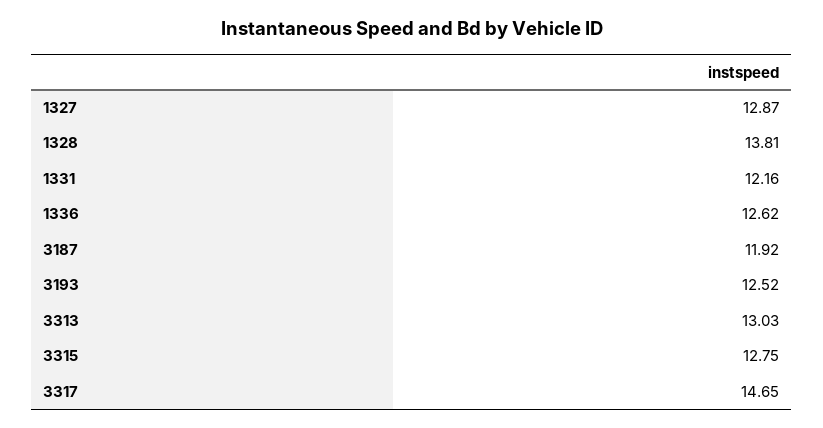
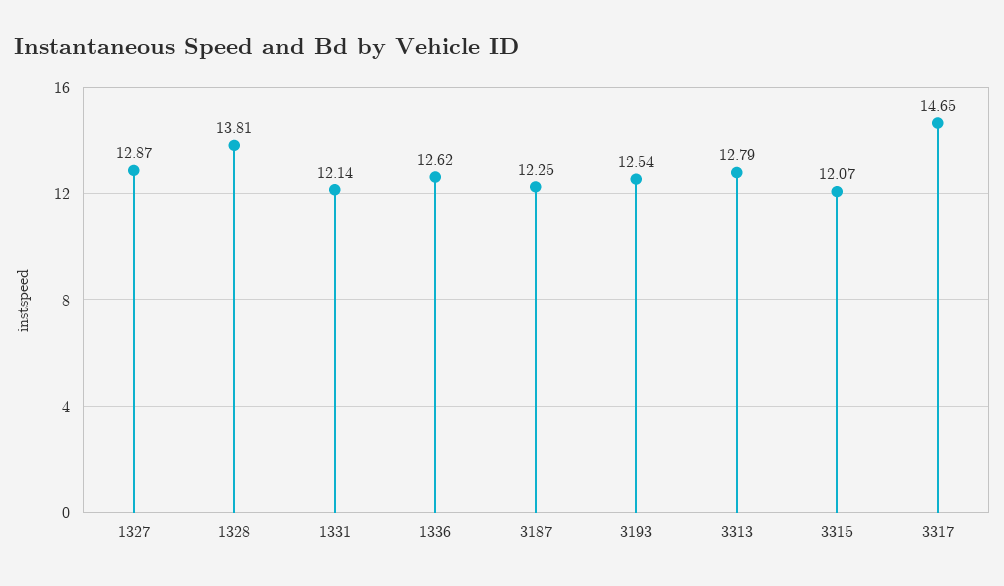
1331: 12.16 -> 12.14
3187: 11.92 -> 12.25
3193: 12.52 -> 12.54
3313: 13.03 -> 12.79
3315: 12.75 -> 12.07

